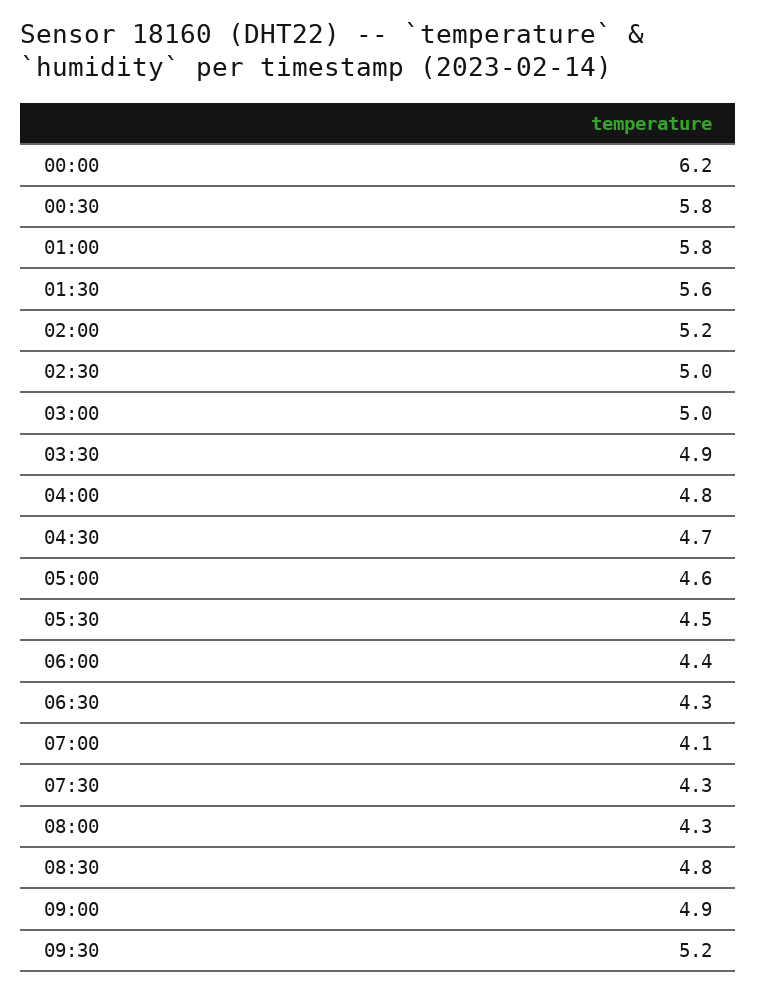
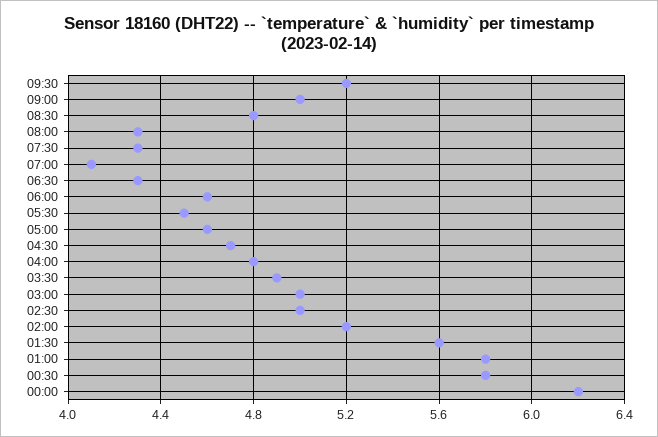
06:00: 4.4 -> 4.6
09:00: 4.9 -> 5

